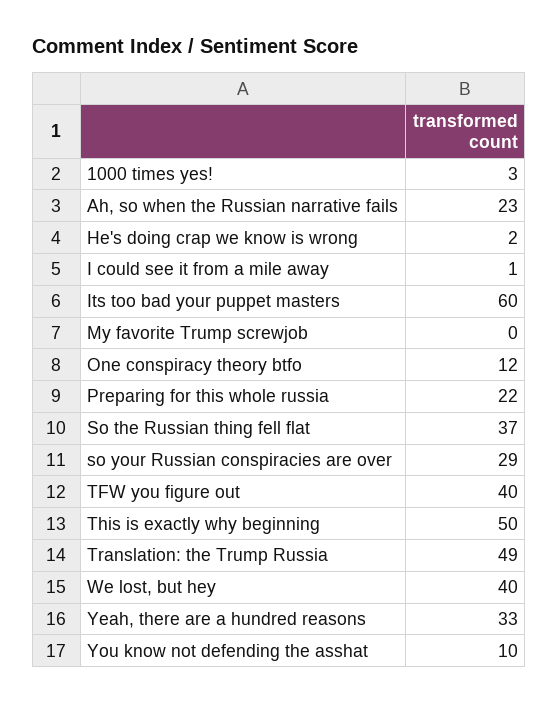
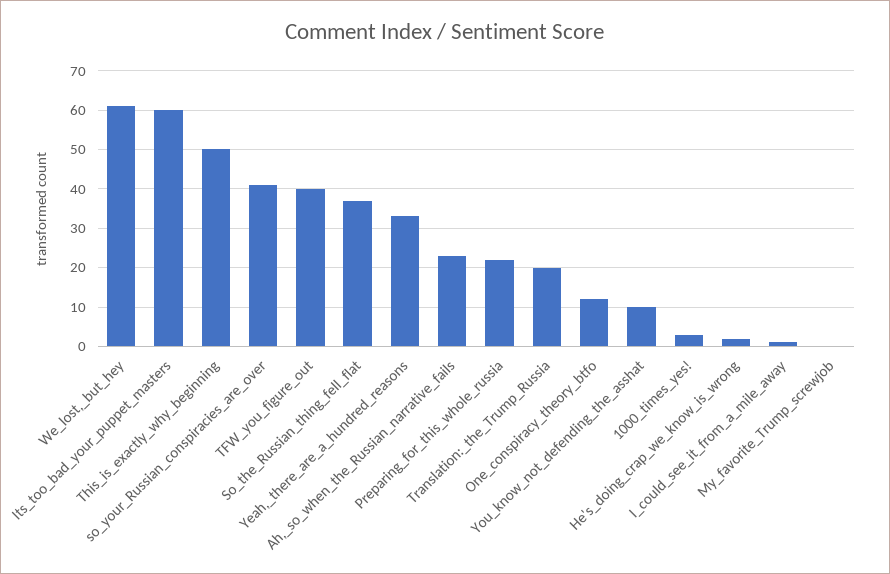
so your Russian conspiracies are over: 29 -> 40
Translation: the Trump Russia: 49 -> 20
We lost, but hey: 40 -> 60

